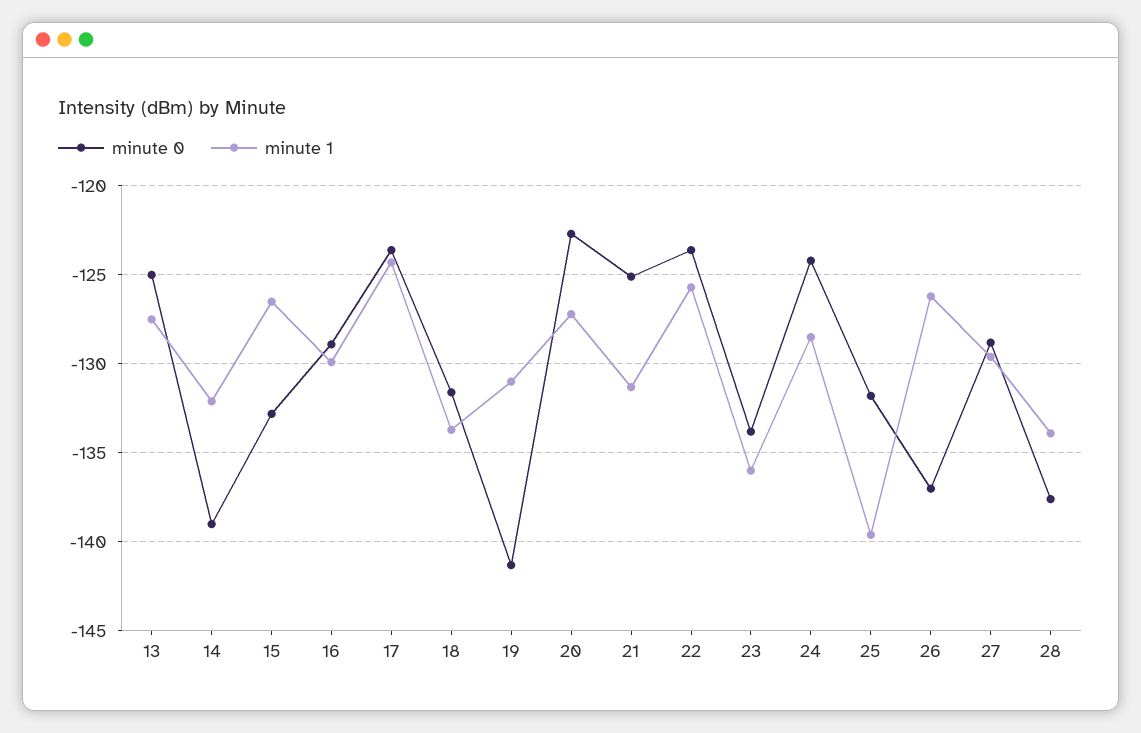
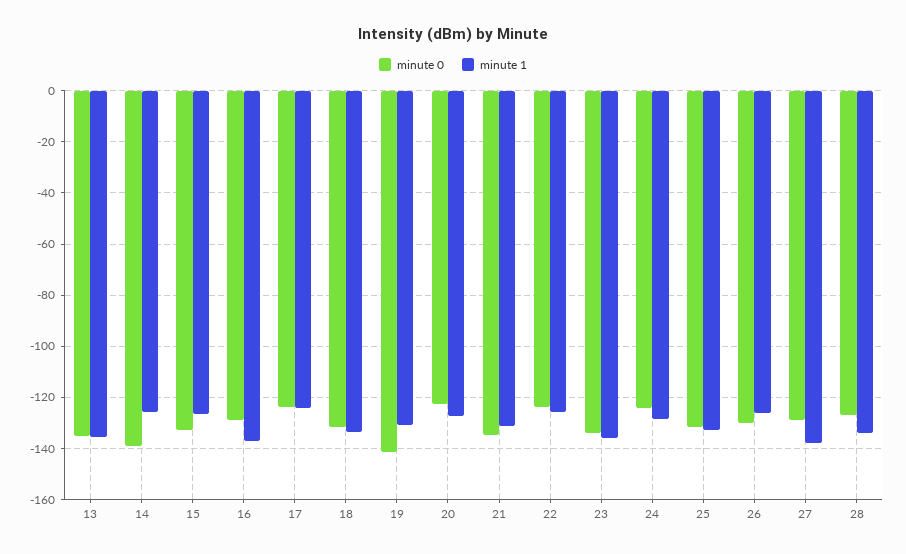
minute 0, 13: -125 -> -135
minute 1, 13: -127.5 -> -135
minute 1, 14: -132 -> -125
minute 1, 16: -130 -> -137.5
minute 0, 21: -125 -> -135
minute 1, 25: -139.5 -> -132.5
minute 0, 26: -137 -> -130
minute 1, 27: -129.5 -> -137.5
minute 0, 28: -137.5 -> -127.5

